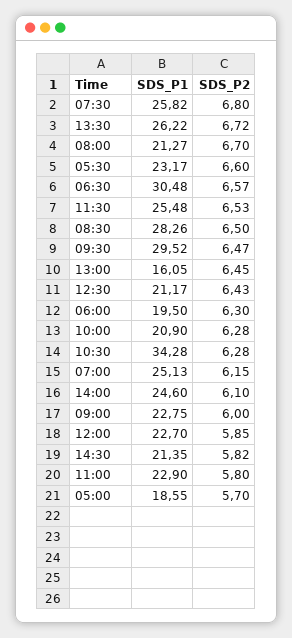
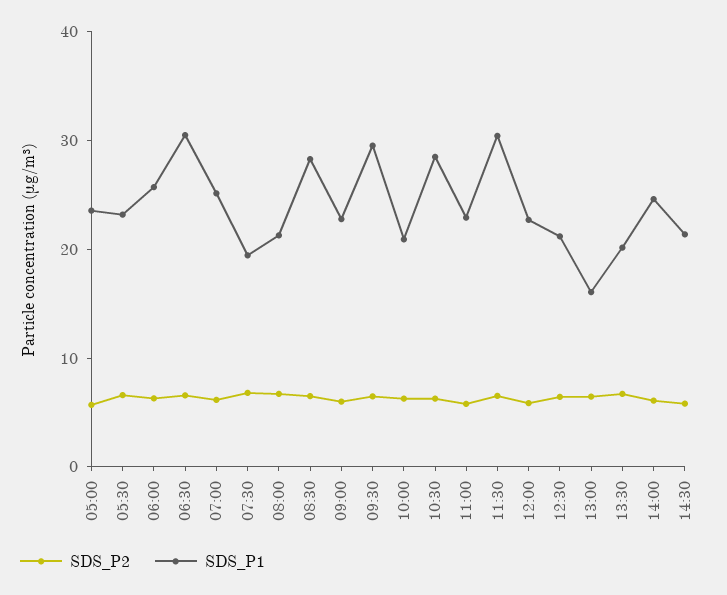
SDS_P1, 07:30: 25.82 -> 20
SDS_P1, 13:30: 26.22 -> 20
SDS_P1, 11:30: 25.48 -> 30
SDS_P1, 06:00: 19.5 -> 26
SDS_P1, 10:30: 34.28 -> 28
SDS_P1, 05:00: 18.55 -> 24

